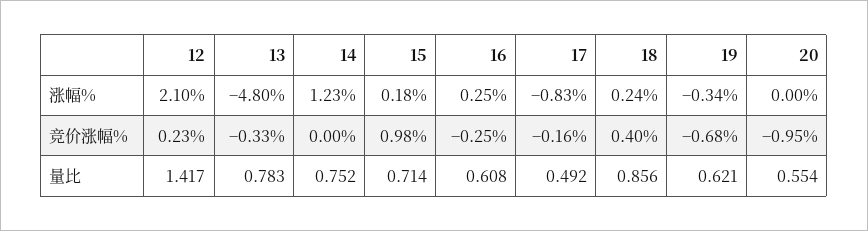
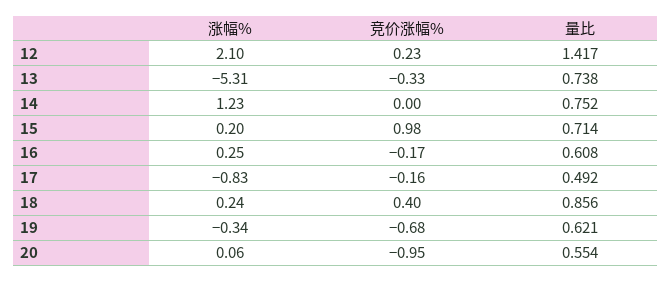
13, 涨幅%: -4.8 -> -5.31
15, 涨幅%: 0.18 -> 0.2
20, 涨幅%: 0 -> 0.06
16, 竞价涨幅%: -0.25 -> -0.17
13, 量比: 0.783 -> 0.738

